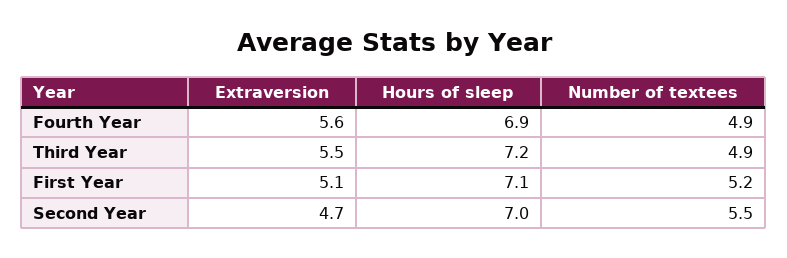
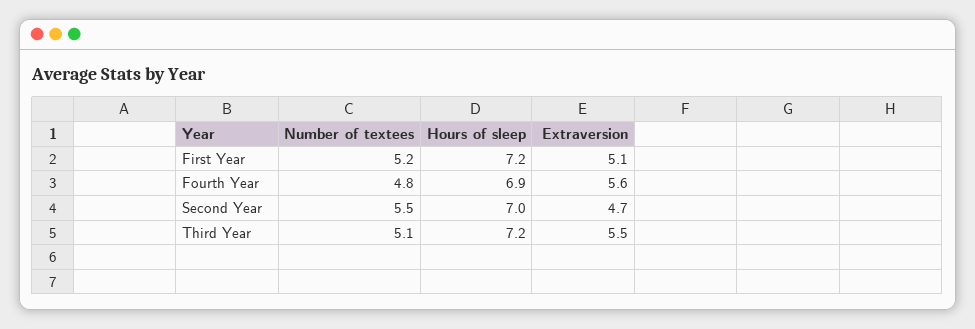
Number of textees, Fourth Year: 4.9 -> 4.8
Number of textees, Third Year: 4.9 -> 5.1
Hours of sleep, First Year: 7.1 -> 7.2

